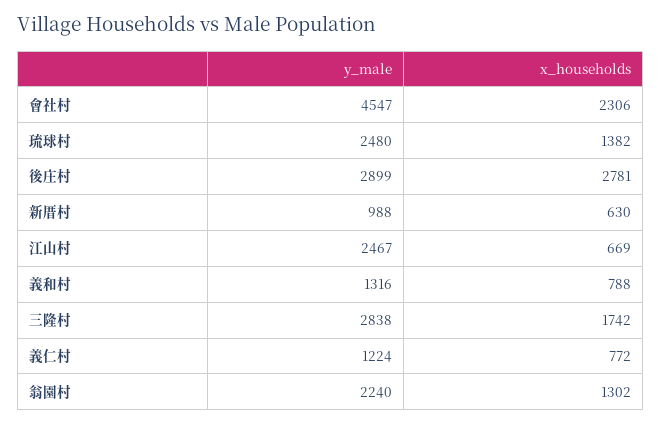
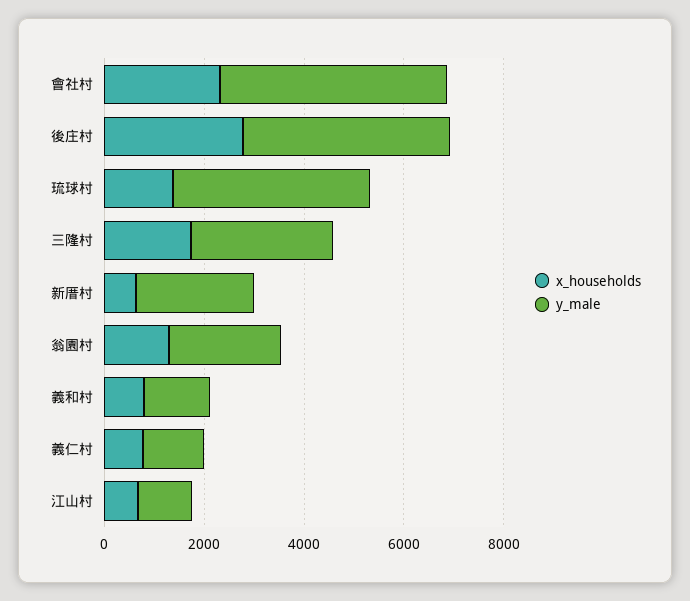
y_male, 琉球村: 2480 -> 4000
y_male, 後庄村: 2899 -> 4000
y_male, 新厝村: 988 -> 2500
y_male, 江山村: 2467 -> 1000

